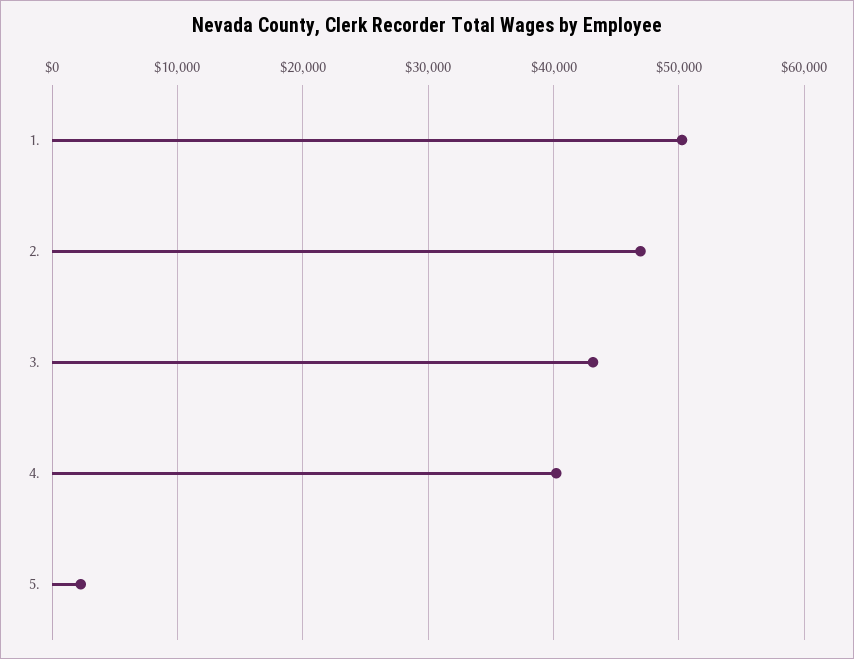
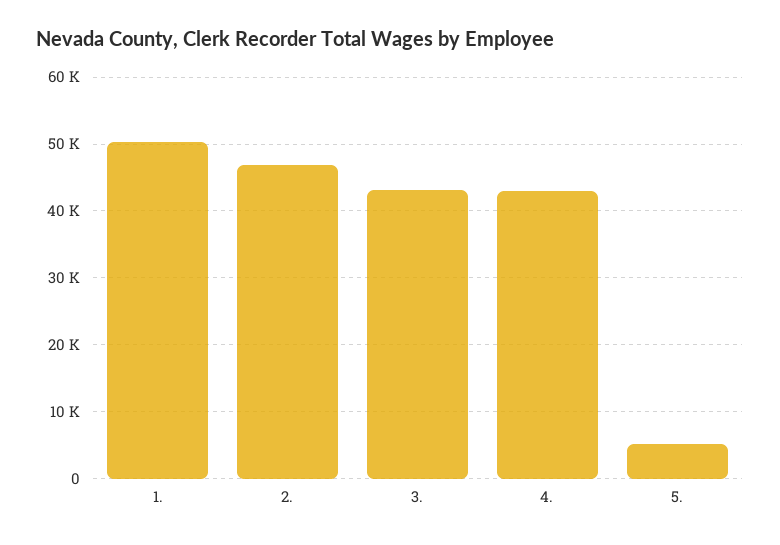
4.: 40000 -> 43000
5.: 2000 -> 5000

